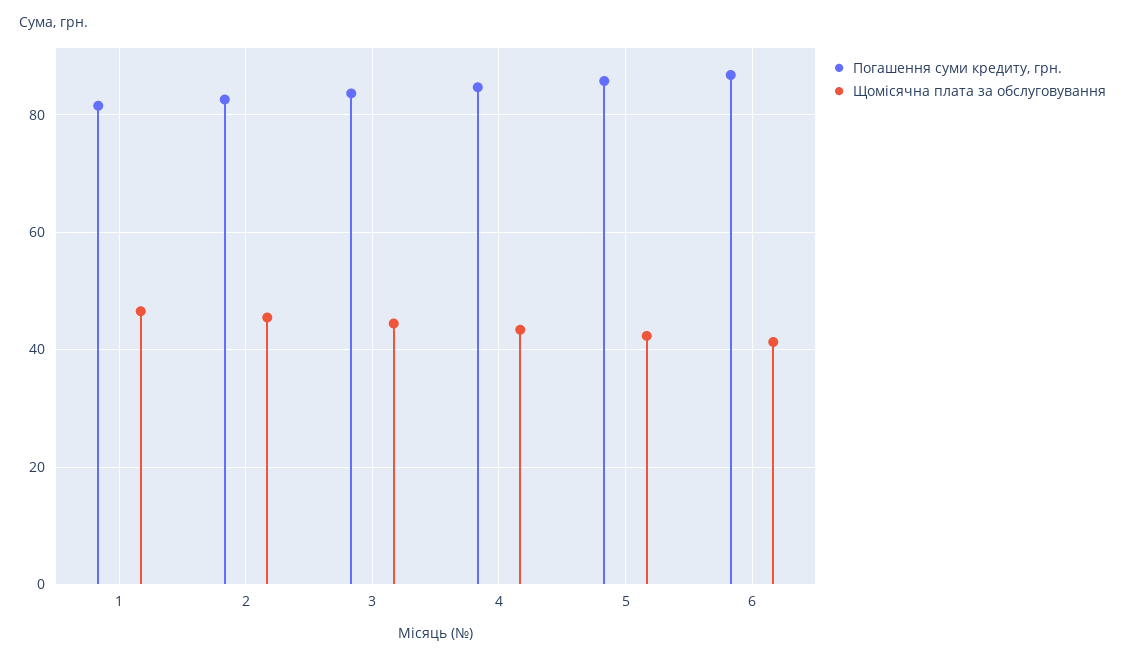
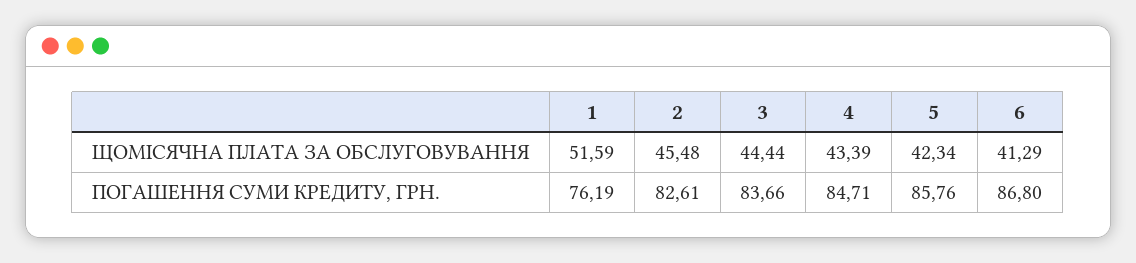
Погашення суми кредиту, грн., 1: 82 -> 76.19
Щомісячна плата за обслуговування, 1: 46 -> 51.59

